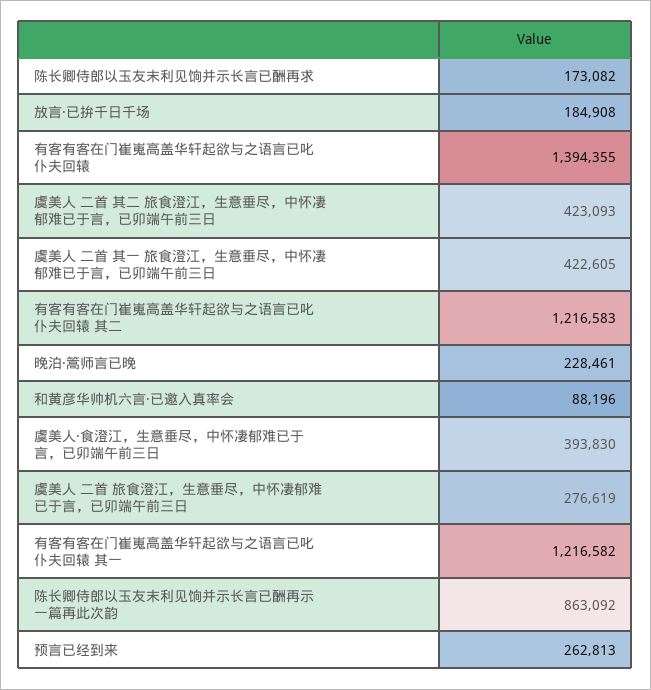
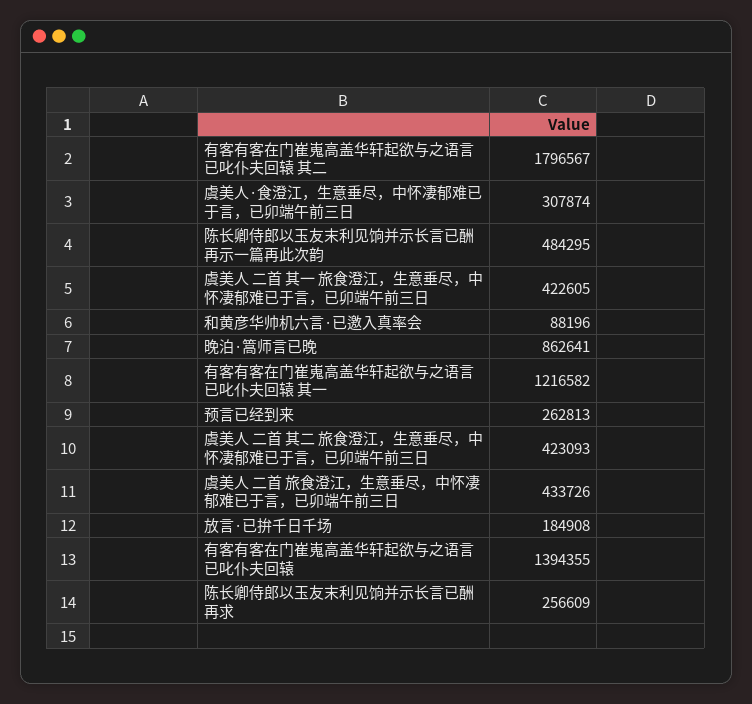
陈长卿侍郎以玉友末利见饷并示长言已酬再求: 173082 -> 256609
有客有客在门崔嵬高盖华轩起欲与之语言已叱仆夫回辕 其二: 1216583 -> 1796567
晚泊·篙师言已晚: 228461 -> 862641
虞美人·食澄江，生意垂尽，中怀凄郁难已于言，已卯端午前三日: 393830 -> 307874
虞美人 二首 旅食澄江，生意垂尽，中怀凄郁难已于言，已卯端午前三日: 276619 -> 433726
陈长卿侍郎以玉友末利见饷并示长言已酬再示一篇再此次韵: 863092 -> 484295

